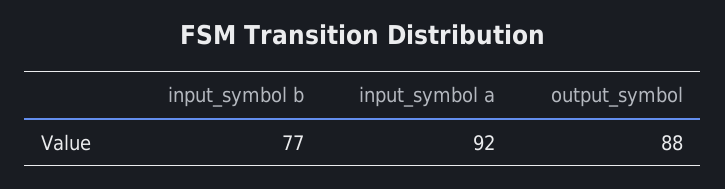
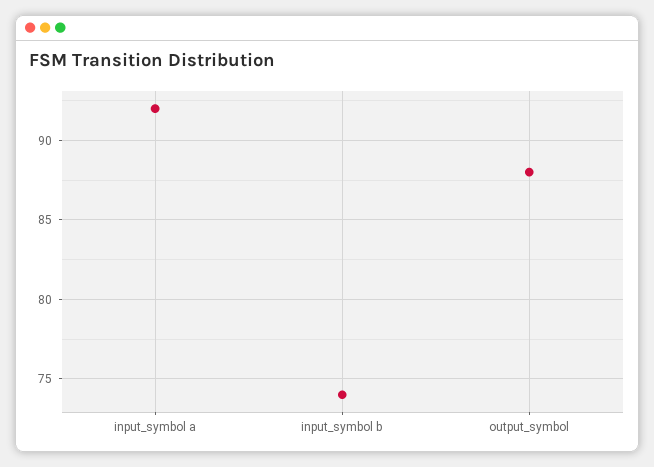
input_symbol b: 77 -> 74

